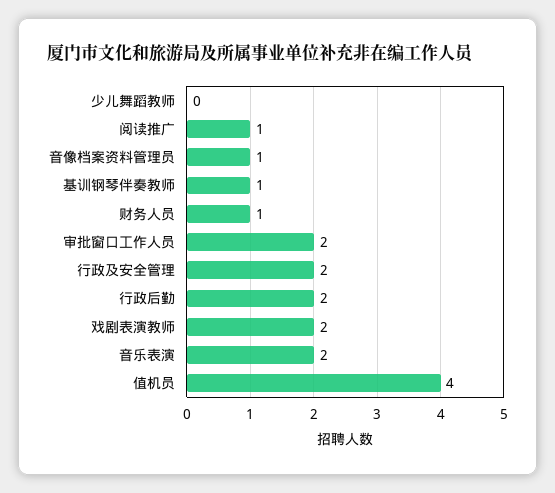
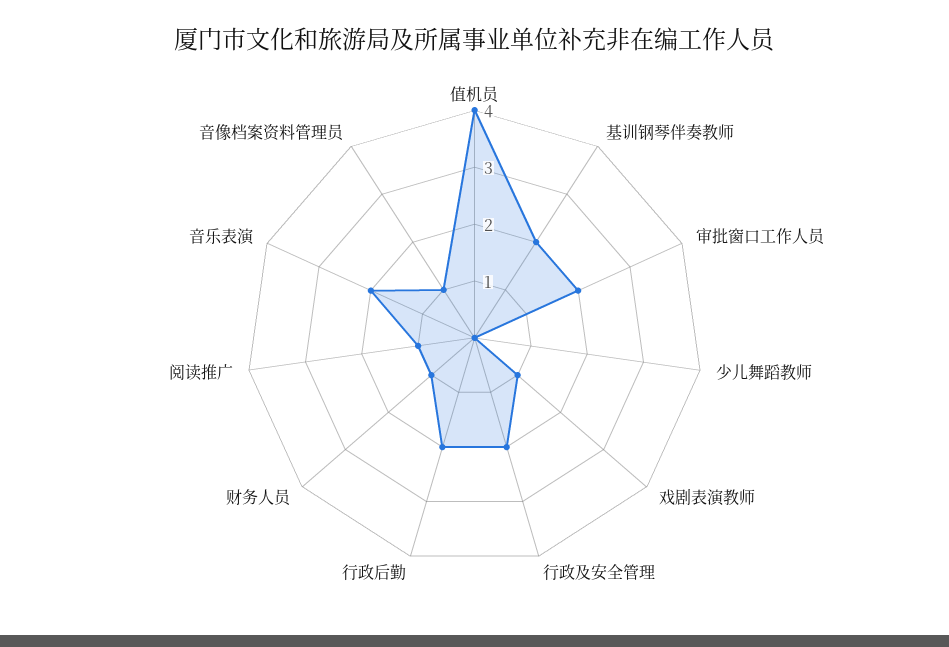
基训钢琴伴奏教师: 1 -> 2
戏剧表演教师: 2 -> 1

